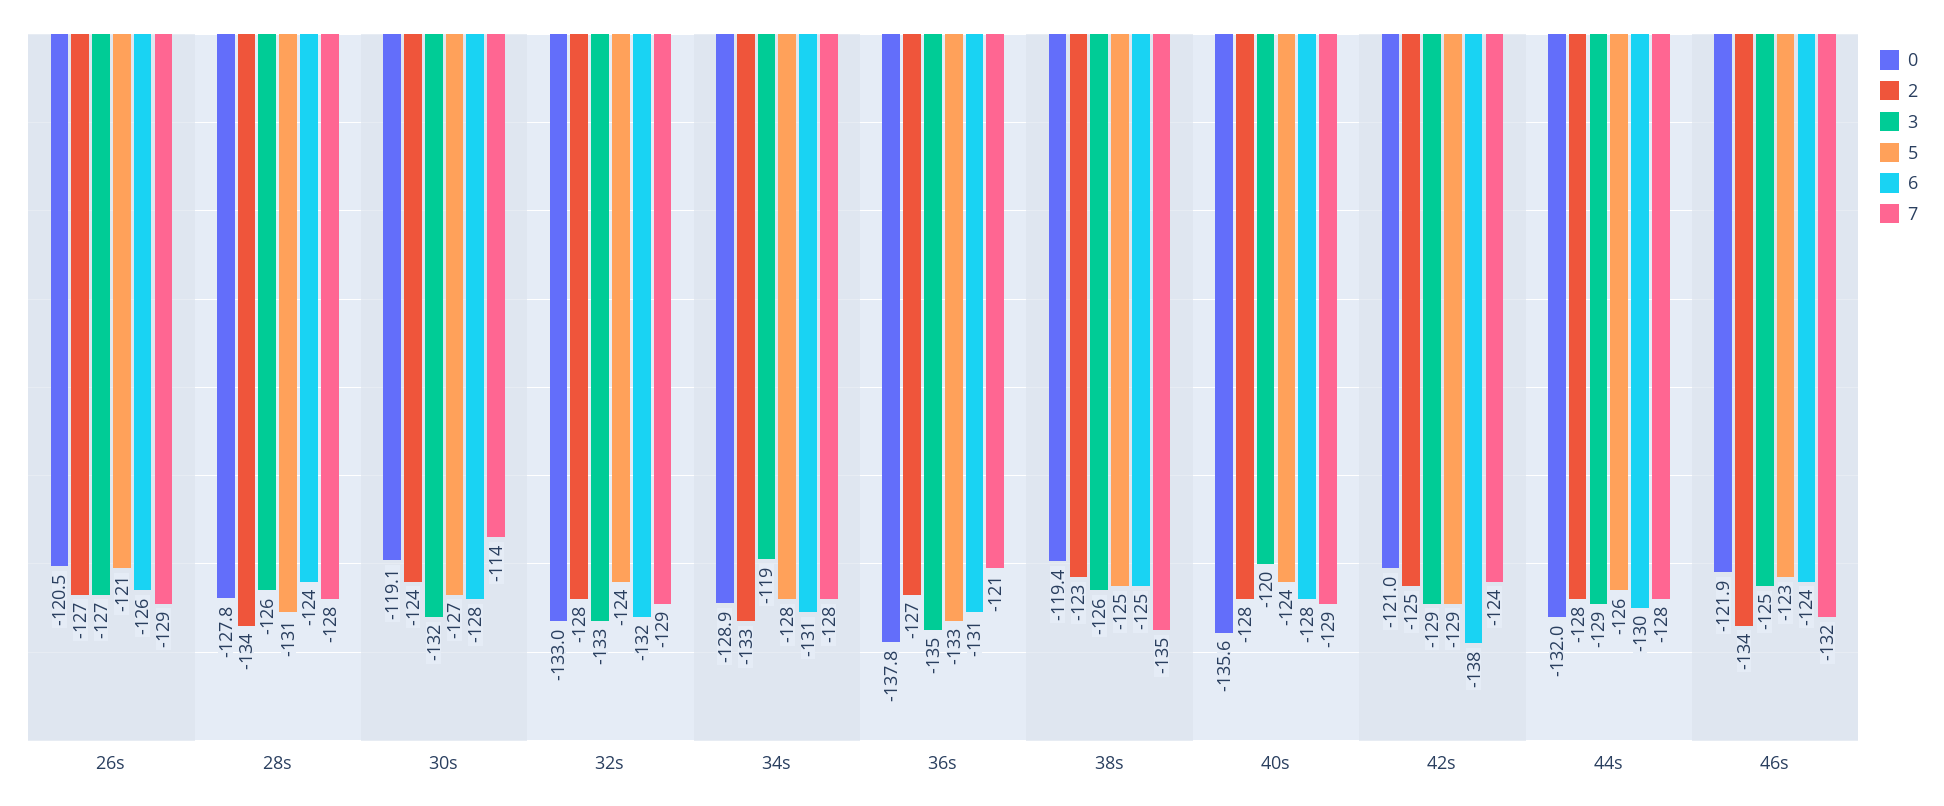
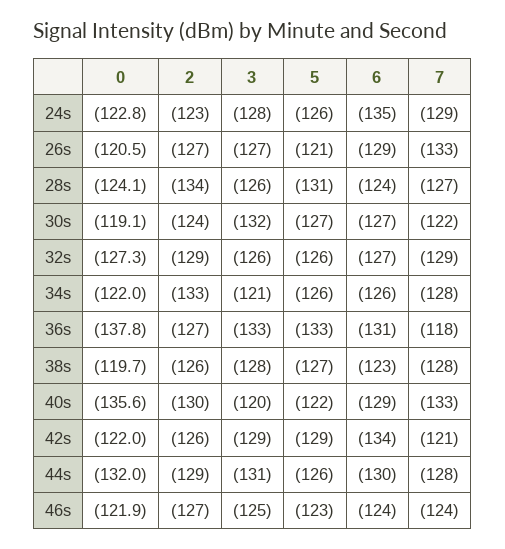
6, 26s: -126 -> -129
7, 26s: -129 -> -133
0, 28s: -127.8 -> -124.1
7, 28s: -128 -> -127
6, 30s: -128 -> -127
7, 30s: -114 -> -122
0, 32s: -133 -> -127.3
2, 32s: -128 -> -129
3, 32s: -133 -> -126
5, 32s: -124 -> -126
6, 32s: -132 -> -127
0, 34s: -128.9 -> -122
3, 34s: -119 -> -121
5, 34s: -128 -> -126
6, 34s: -131 -> -126
3, 36s: -135 -> -133
7, 36s: -121 -> -118
0, 38s: -119.4 -> -119.7
2, 38s: -123 -> -126
3, 38s: -126 -> -128
5, 38s: -125 -> -127
6, 38s: -125 -> -123
7, 38s: -135 -> -128
2, 40s: -128 -> -130
5, 40s: -124 -> -122
6, 40s: -128 -> -129
7, 40s: -129 -> -133
0, 42s: -121 -> -122
2, 42s: -125 -> -126
6, 42s: -138 -> -134
7, 42s: -124 -> -121
2, 44s: -128 -> -129
3, 44s: -129 -> -131
2, 46s: -134 -> -127
7, 46s: -132 -> -124
0, 24s: none -> -122.8
2, 24s: none -> -123
3, 24s: none -> -128
5, 24s: none -> -126
6, 24s: none -> -135
7, 24s: none -> -129

